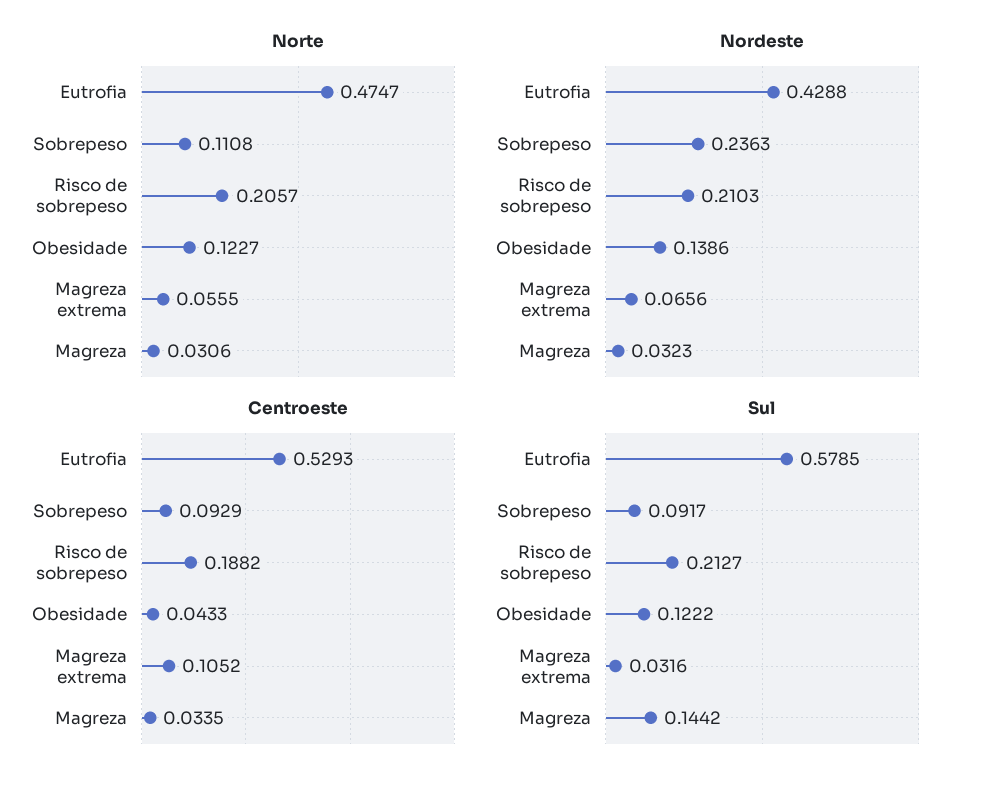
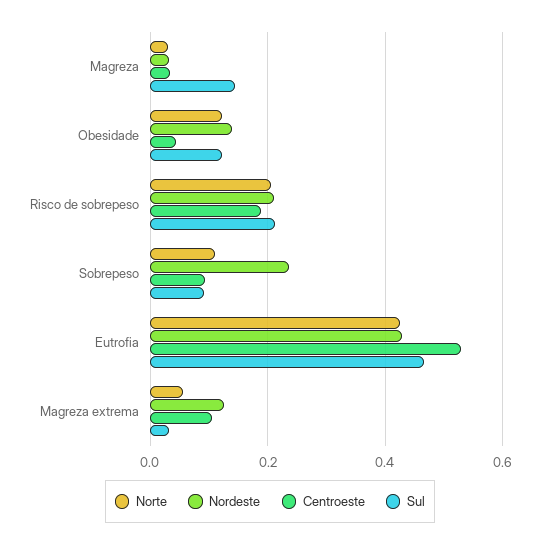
Norte, Eutrofia: 0.4747 -> 0.42
Nordeste, Magreza extrema: 0.0656 -> 0.12
Sul, Eutrofia: 0.5785 -> 0.46

